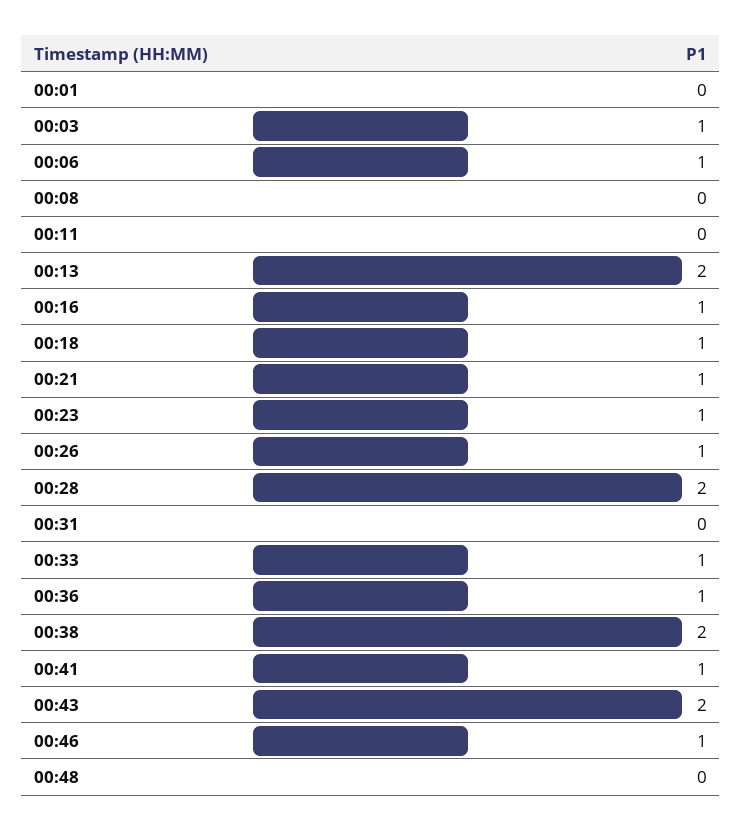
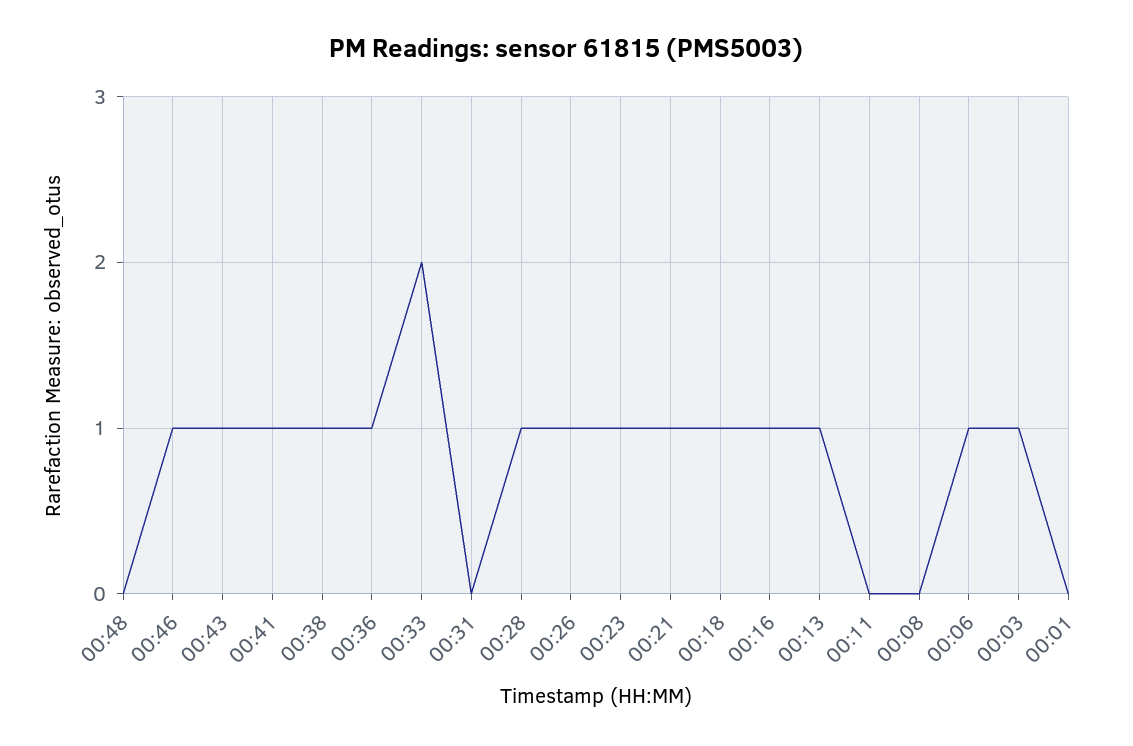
00:13: 2 -> 1
00:28: 2 -> 1
00:33: 1 -> 2
00:38: 2 -> 1
00:43: 2 -> 1

